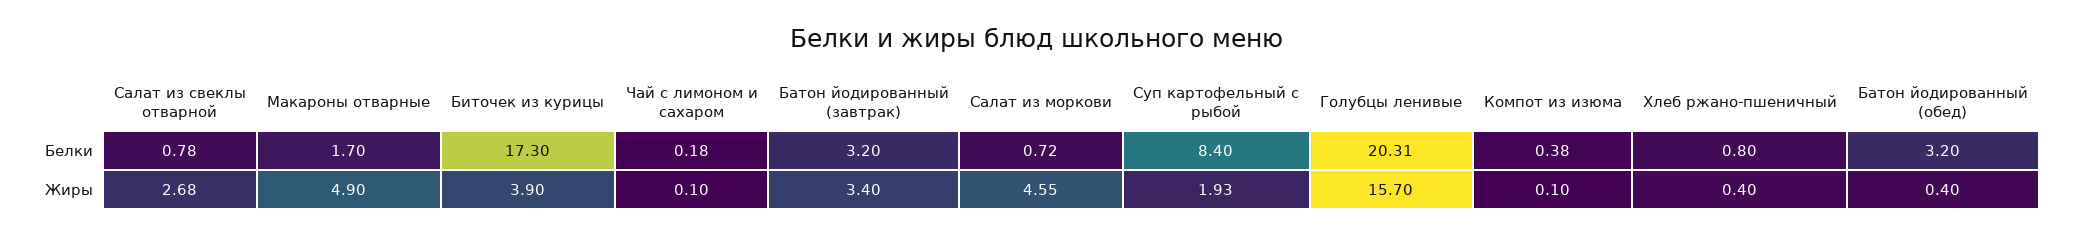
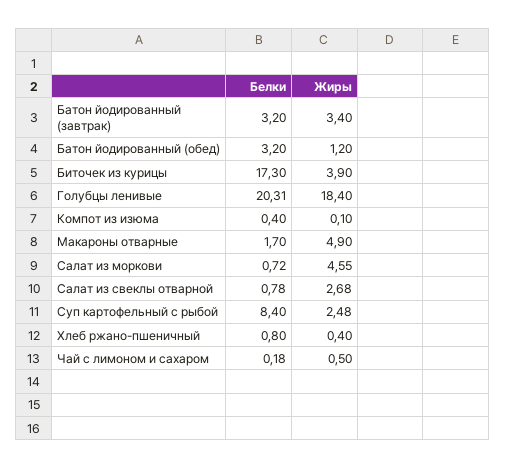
Компот из изюма, Белки: 0.38 -> 0.4
Чай с лимоном и сахаром, Жиры: 0.1 -> 0.5
Суп картофельный с рыбой, Жиры: 1.93 -> 2.48
Голубцы ленивые, Жиры: 15.7 -> 18.4
Батон йодированный (обед), Жиры: 0.4 -> 1.2

